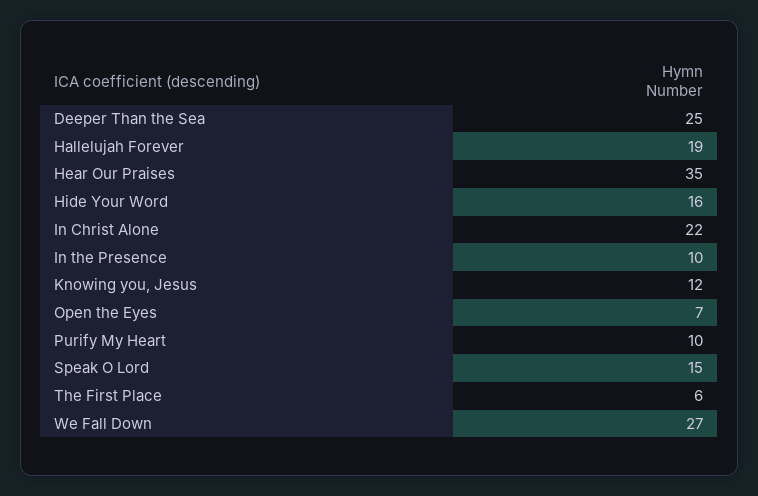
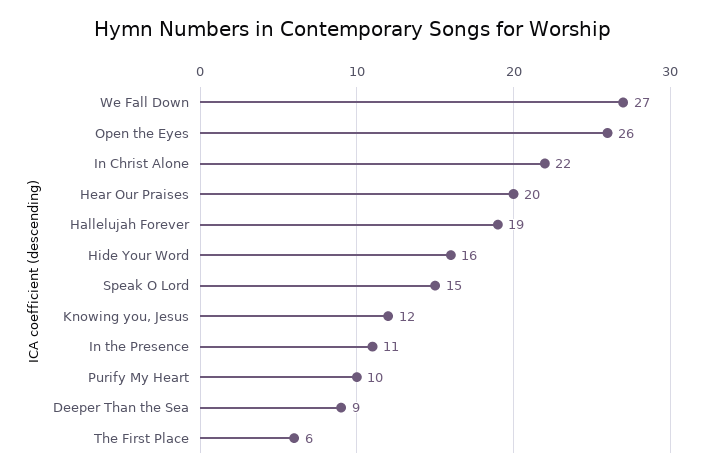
Deeper Than the Sea: 25 -> 9
Hear Our Praises: 35 -> 20
In the Presence: 10 -> 11
Open the Eyes: 7 -> 26

